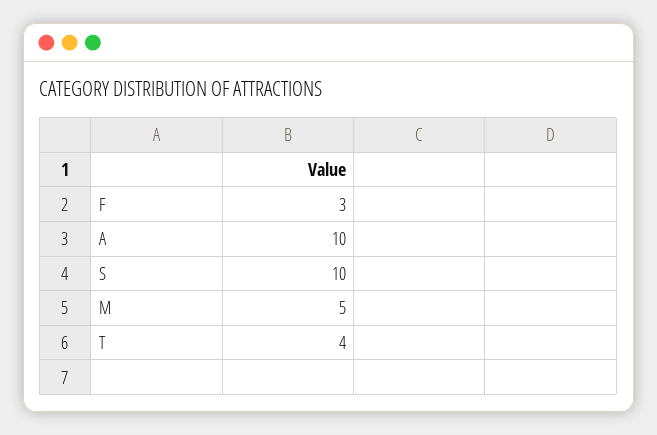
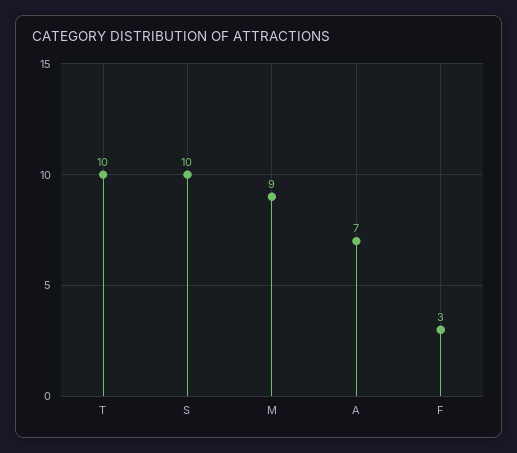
A: 10 -> 7
M: 5 -> 9
T: 4 -> 10

